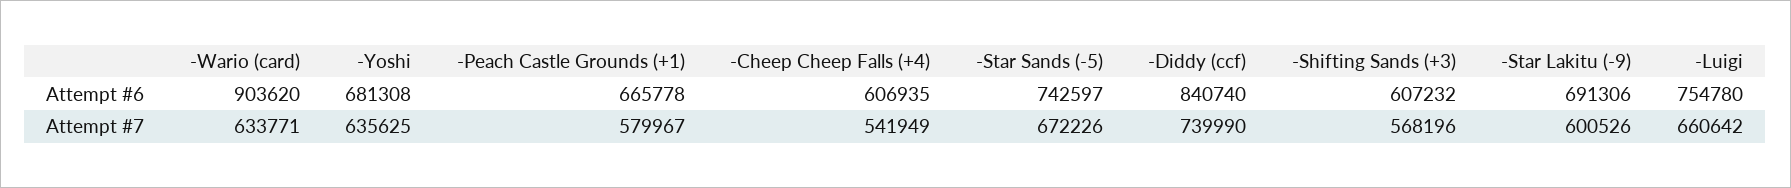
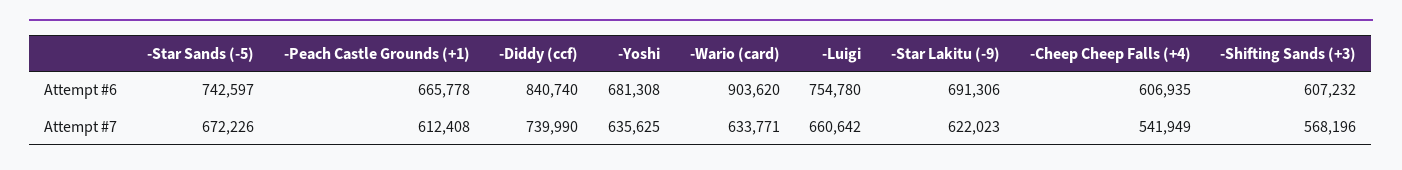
-Peach Castle Grounds (+1), Attempt #7: 579967 -> 612408
-Star Lakitu (-9), Attempt #7: 600526 -> 622023

